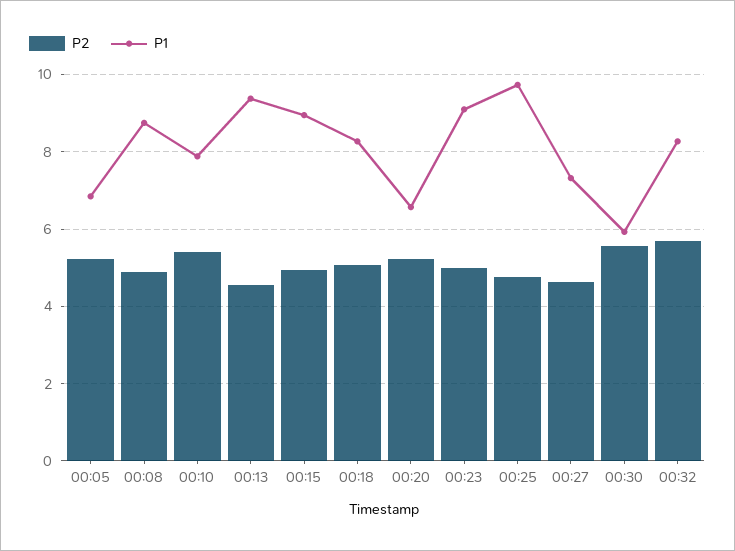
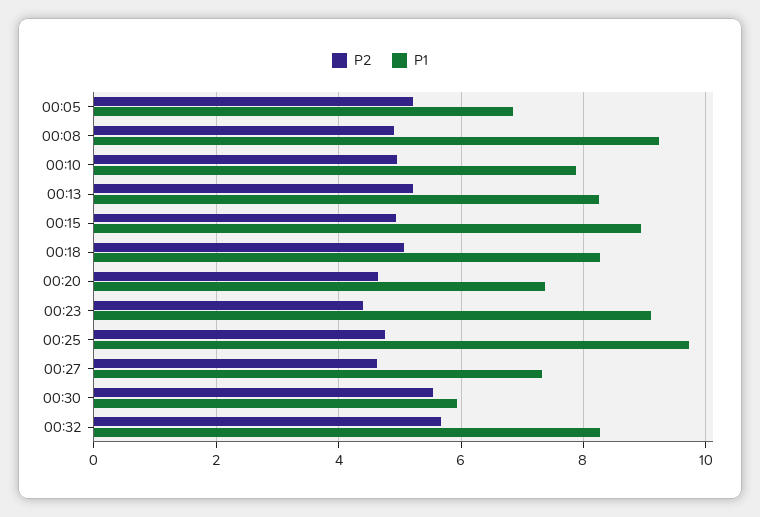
P1, 00:08: 8.8 -> 9.2
P2, 00:10: 5.4 -> 5
P2, 00:13: 4.6 -> 5.2
P1, 00:13: 9.4 -> 8.2
P2, 00:20: 5.2 -> 4.6
P1, 00:20: 6.6 -> 7.4
P2, 00:23: 5 -> 4.4

